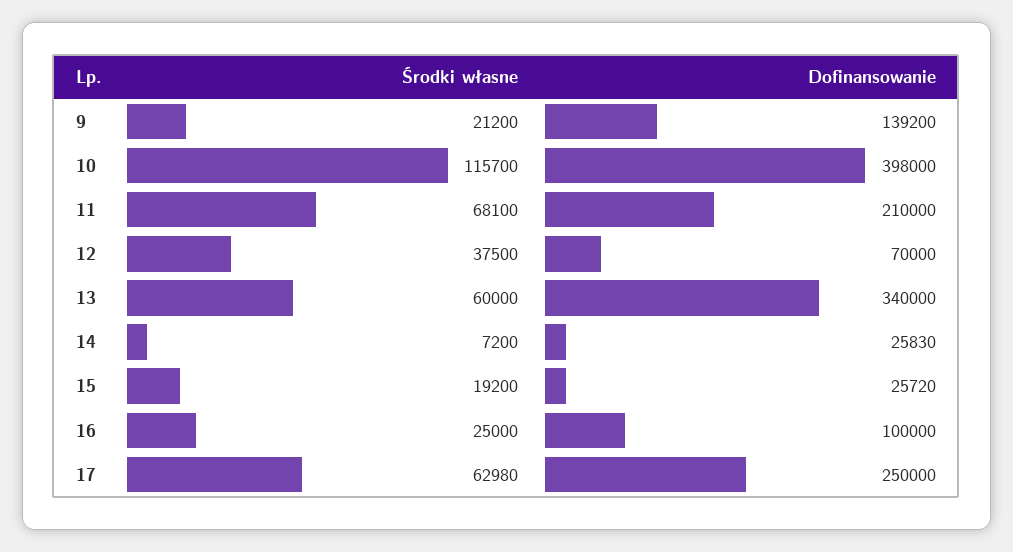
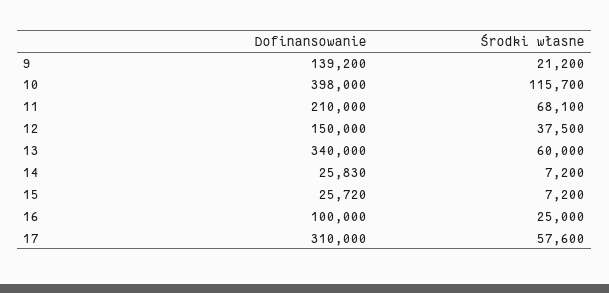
Dofinansowanie, 12: 70000 -> 150000
Środki własne, 15: 19200 -> 7200
Środki własne, 17: 62980 -> 57600
Dofinansowanie, 17: 250000 -> 310000

